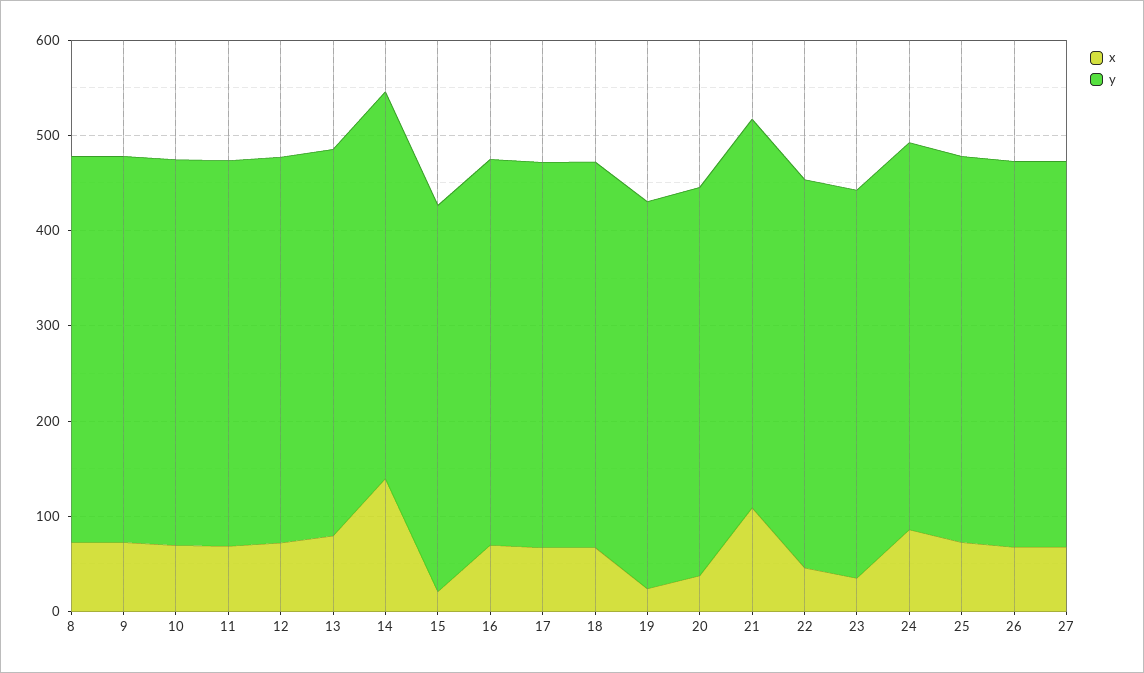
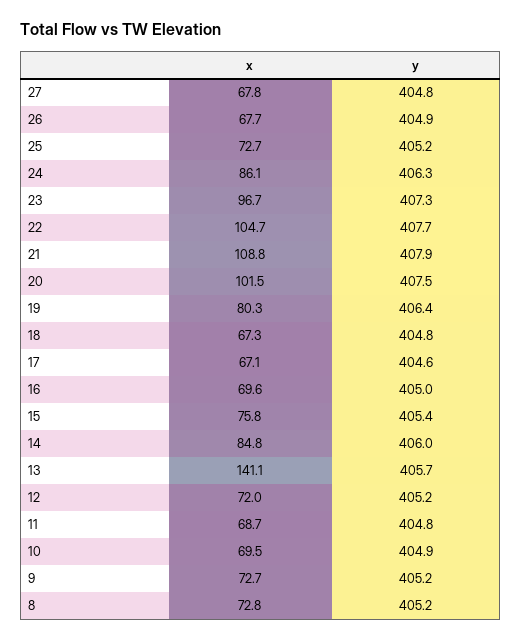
x, 13: 80 -> 141.1
x, 14: 140 -> 84.8
x, 15: 20 -> 75.8
x, 19: 20 -> 80.3
x, 20: 40 -> 101.5
x, 22: 40 -> 104.7
x, 23: 40 -> 96.7

